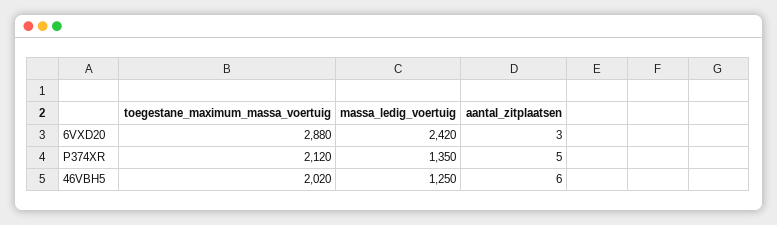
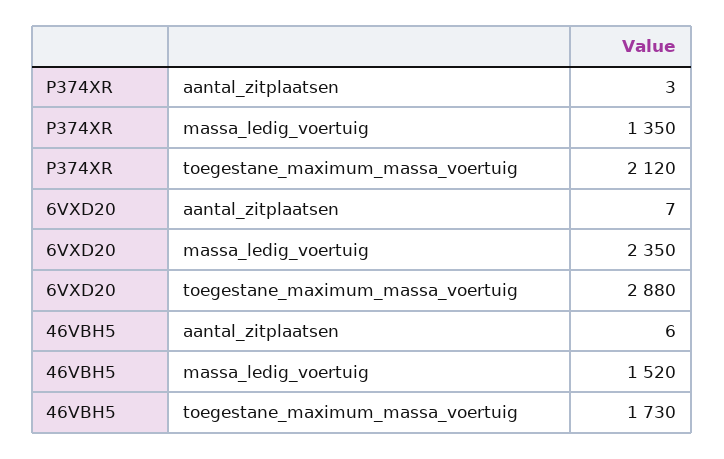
massa_ledig_voertuig, 6VXD20: 2420 -> 2350
aantal_zitplaatsen, 6VXD20: 3 -> 7
aantal_zitplaatsen, P374XR: 5 -> 3
toegestane_maximum_massa_voertuig, 46VBH5: 2020 -> 1730
massa_ledig_voertuig, 46VBH5: 1250 -> 1520

